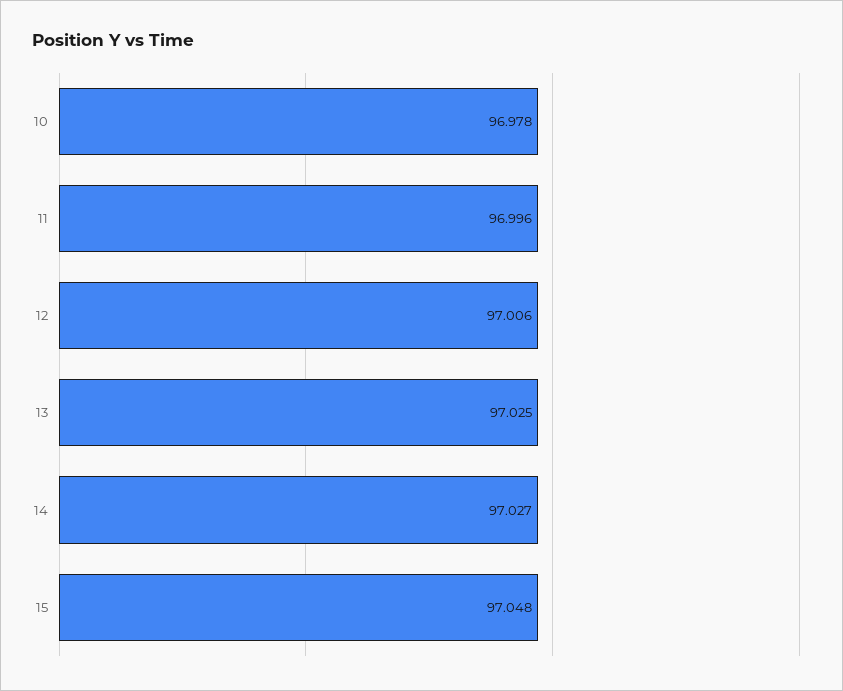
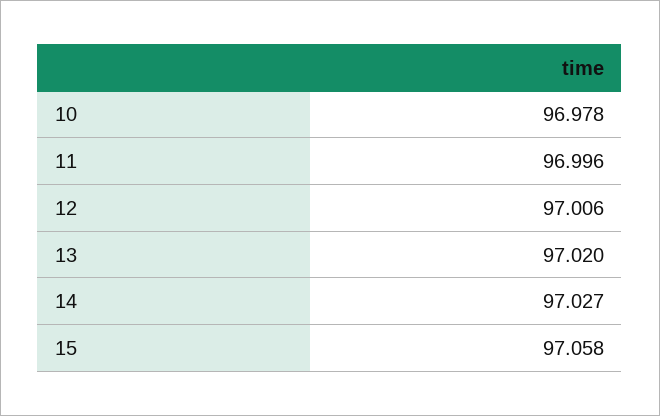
13: 97.025 -> 97.02
15: 97.048 -> 97.058

